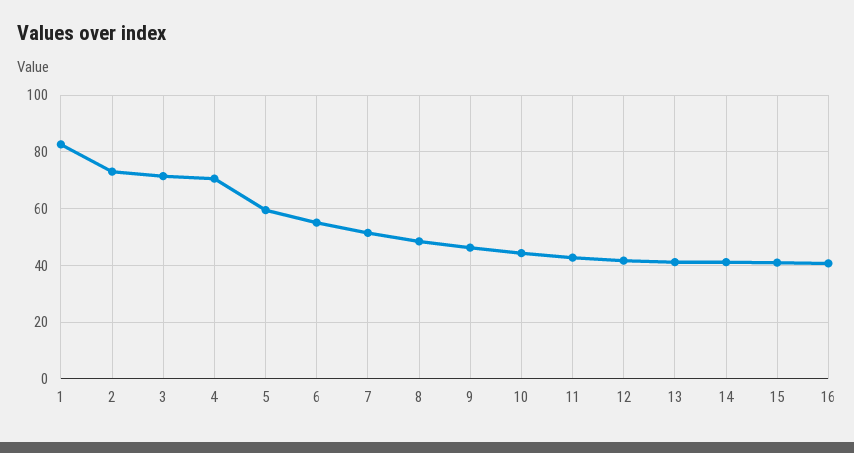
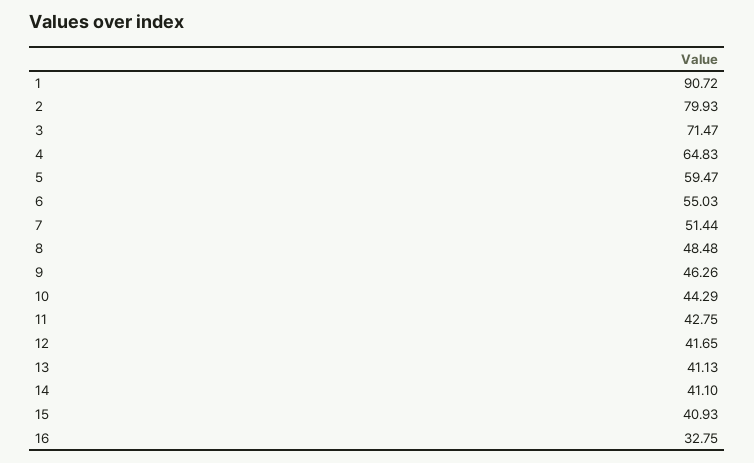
1: 82.5 -> 90.72
2: 72.5 -> 79.93
4: 70 -> 64.83
16: 40 -> 32.75

